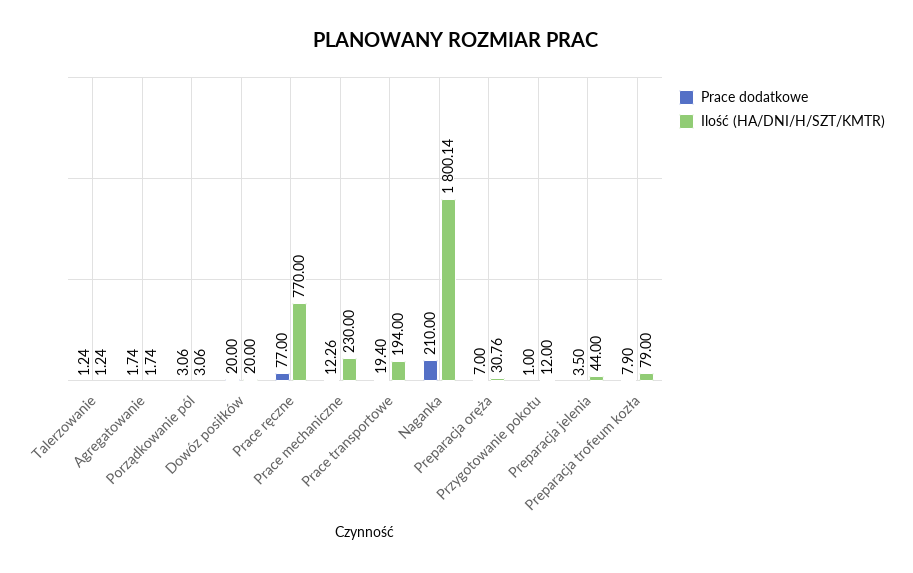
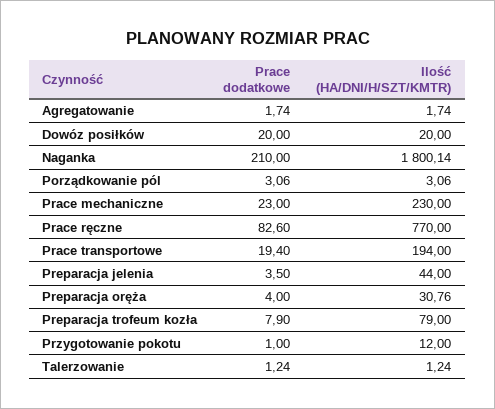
Prace dodatkowe, Prace ręczne: 77 -> 82.6
Prace dodatkowe, Prace mechaniczne: 12.26 -> 23
Prace dodatkowe, Preparacja oręża: 7 -> 4

